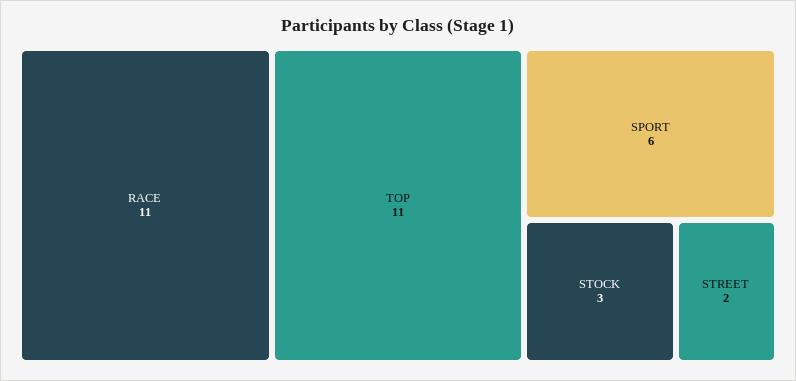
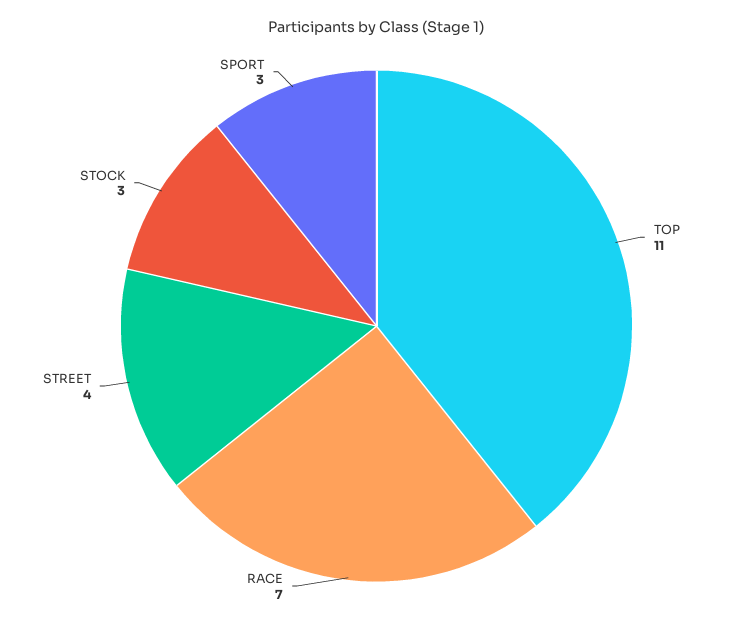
RACE: 11 -> 7
SPORT: 6 -> 3
STREET: 2 -> 4

